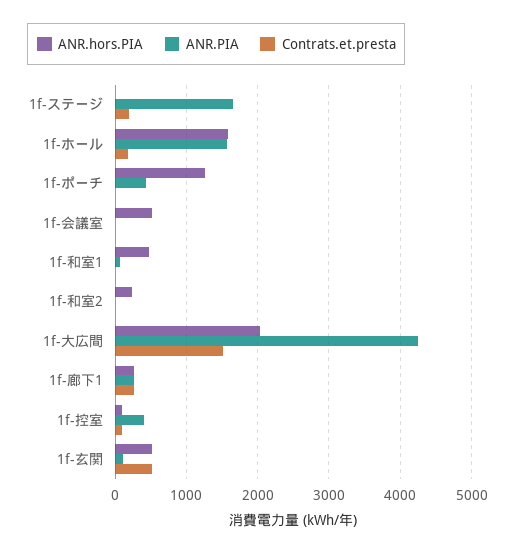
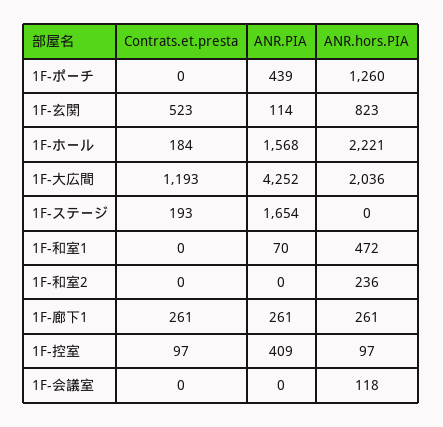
ANR.hors.PIA, 1f-ホール: 1600 -> 2221
ANR.hors.PIA, 1f-会議室: 500 -> 118
Contrats.et.presta, 1f-大広間: 1500 -> 1193
ANR.hors.PIA, 1f-玄関: 500 -> 823

